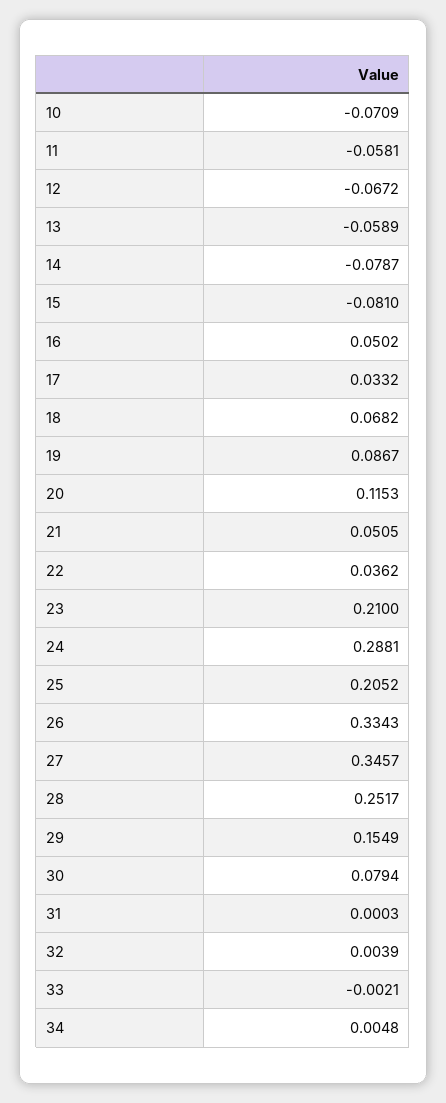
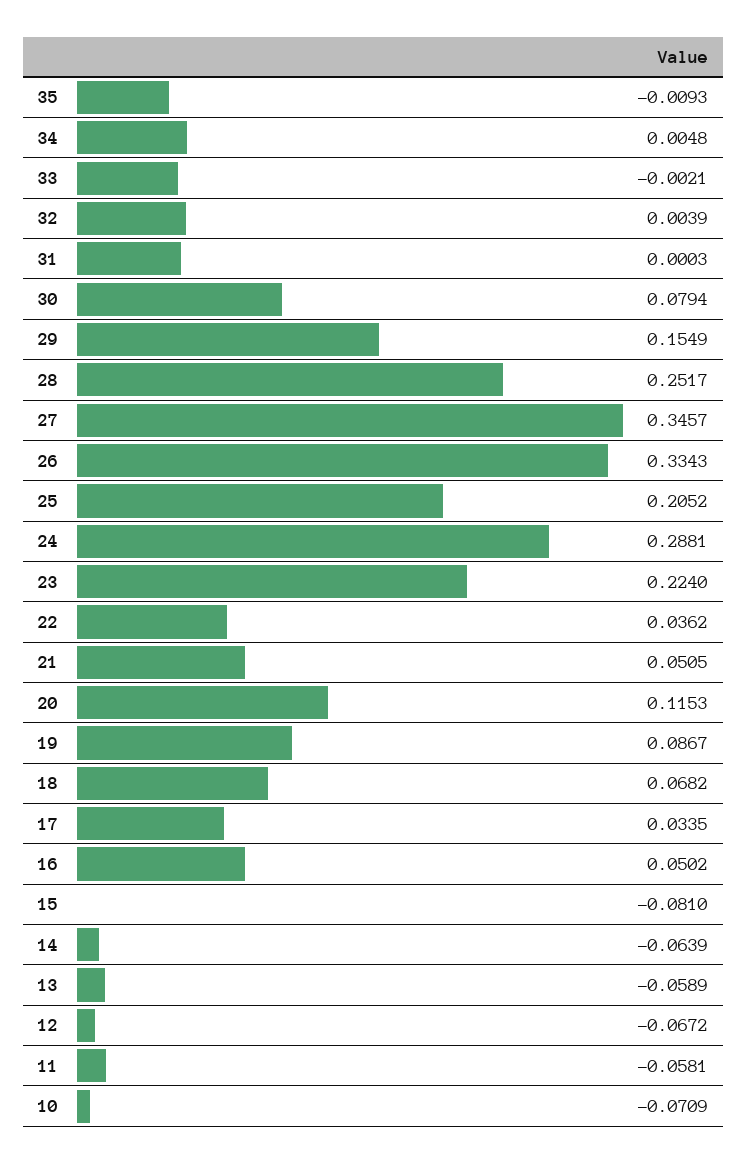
14: -0.0787 -> -0.0639
17: 0.0332 -> 0.0335
23: 0.21 -> 0.224
35: none -> -0.0093

